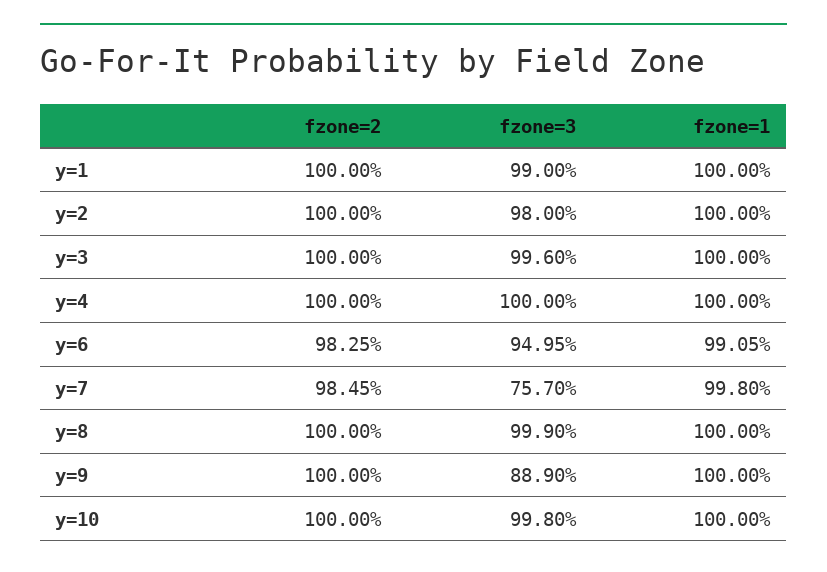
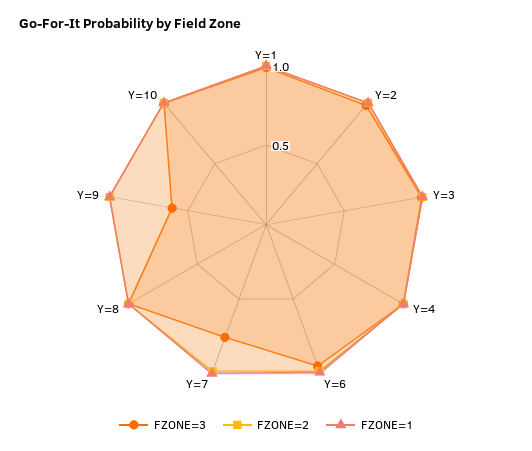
fzone=3, y=9: 0.889 -> 0.6

